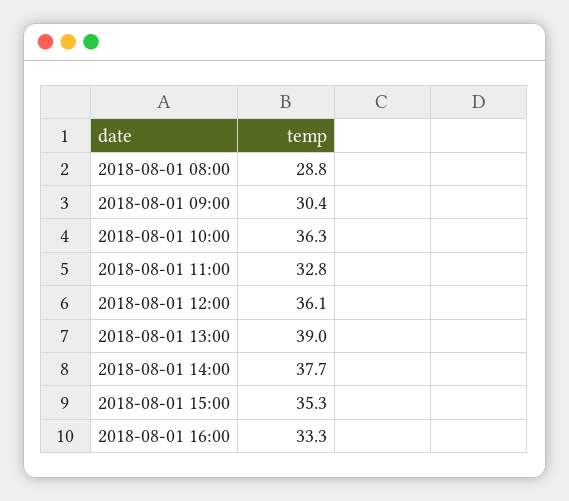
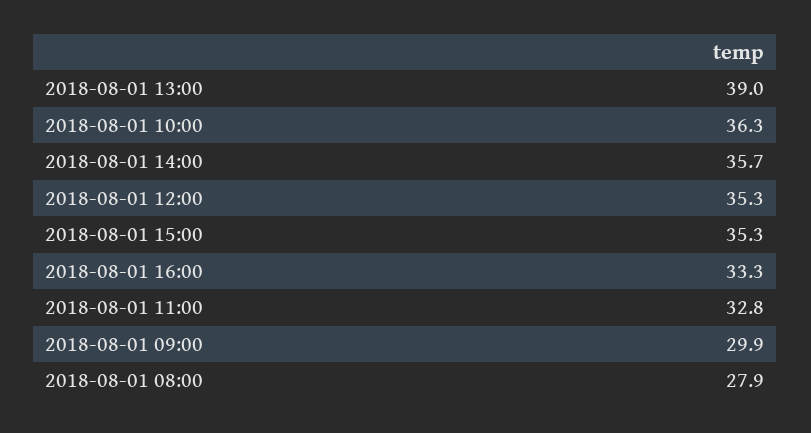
2018-08-01 08:00: 28.8 -> 27.9
2018-08-01 09:00: 30.4 -> 29.9
2018-08-01 12:00: 36.1 -> 35.3
2018-08-01 14:00: 37.7 -> 35.7

